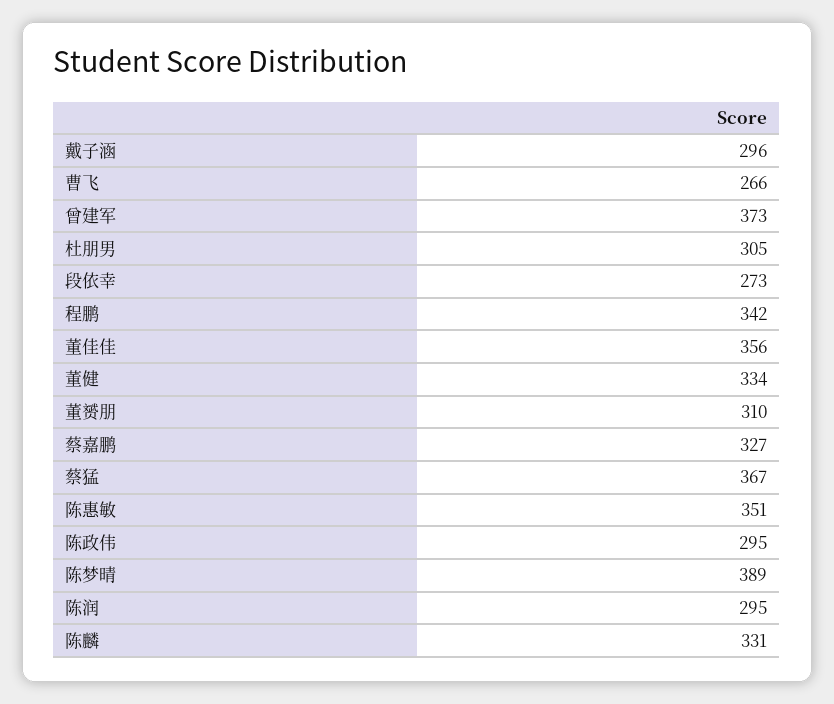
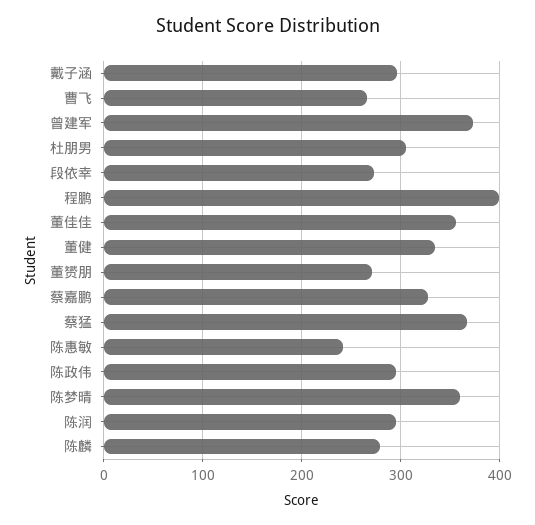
程鹏: 342 -> 400
董赟朋: 310 -> 270
陈惠敏: 351 -> 240
陈梦晴: 389 -> 360
陈麟: 331 -> 280

